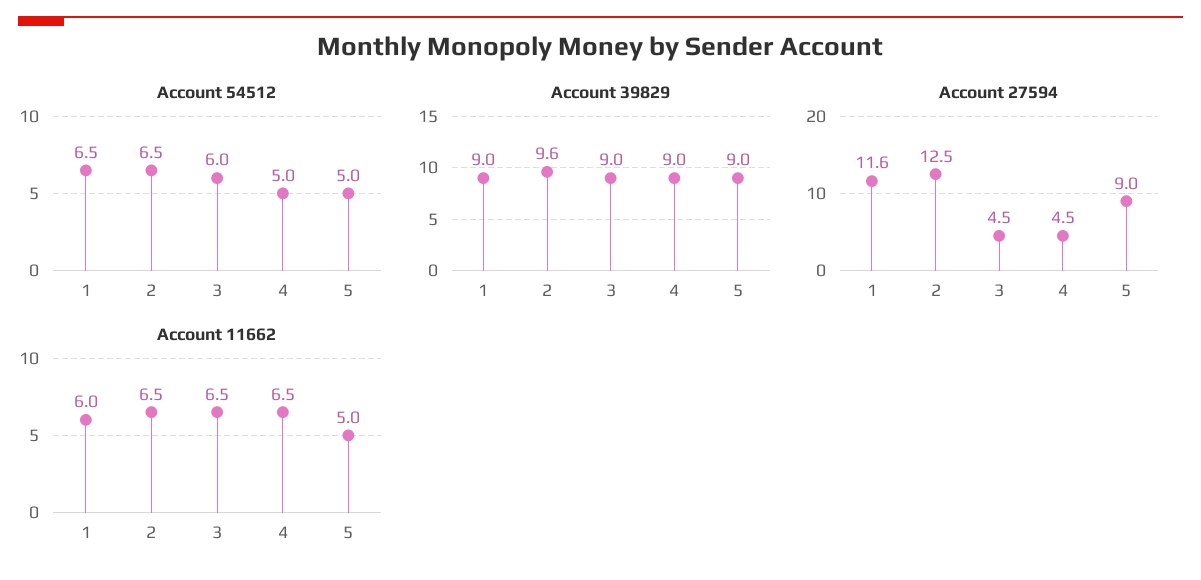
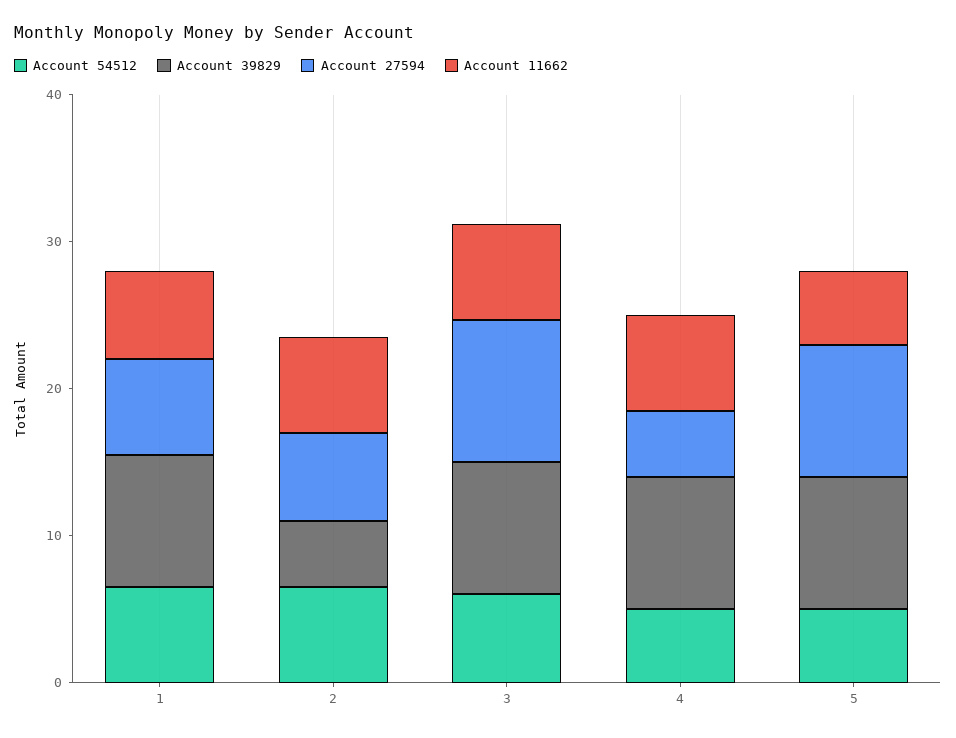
Account 39829, 2: 9.6 -> 4
Account 27594, 1: 11.6 -> 6
Account 27594, 2: 12.5 -> 6
Account 27594, 3: 4.5 -> 10

